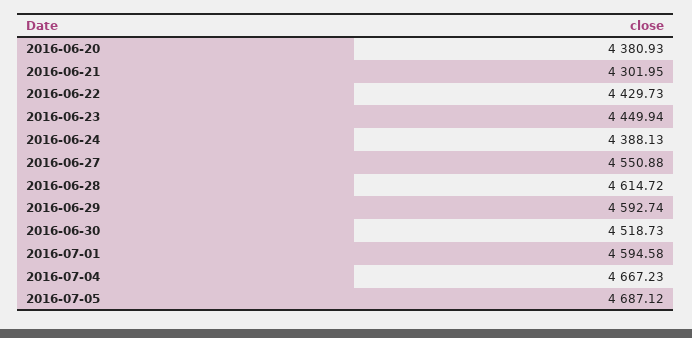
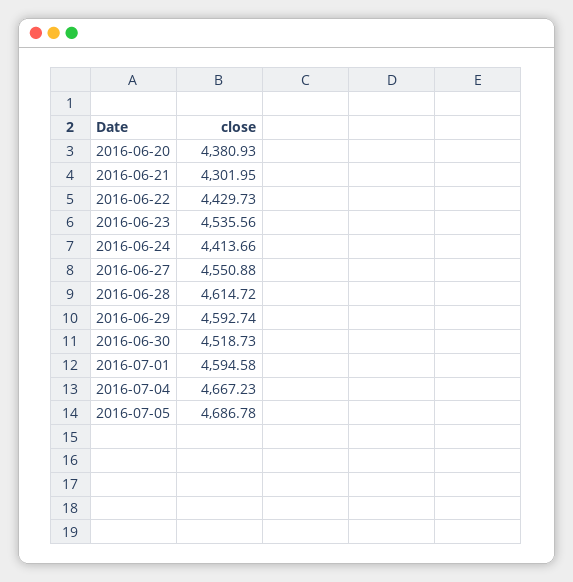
2016-06-23: 4449.94 -> 4535.56
2016-06-24: 4388.13 -> 4413.66
2016-07-05: 4687.12 -> 4686.78

